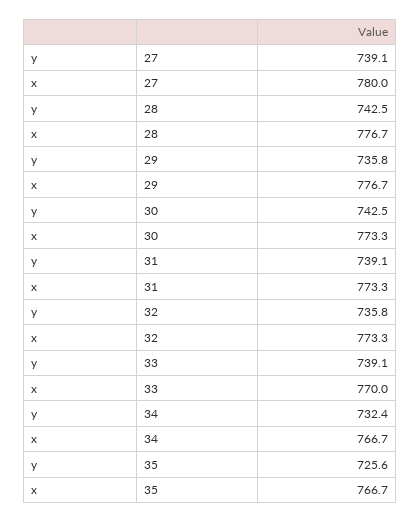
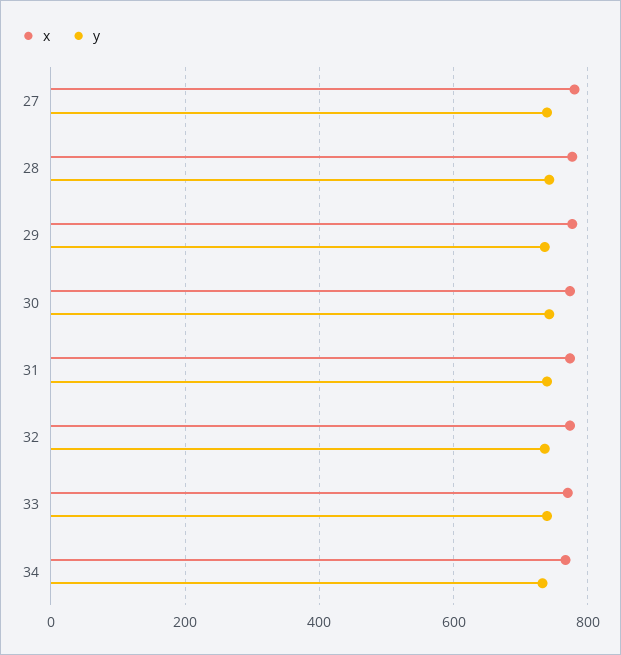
y, 35: 725.6 -> none
x, 35: 766.7 -> none

